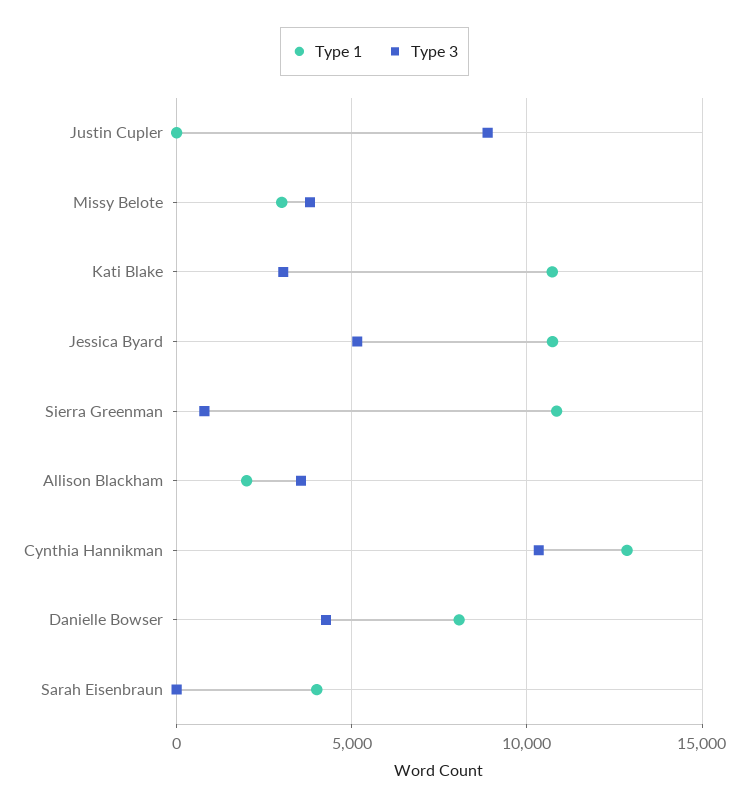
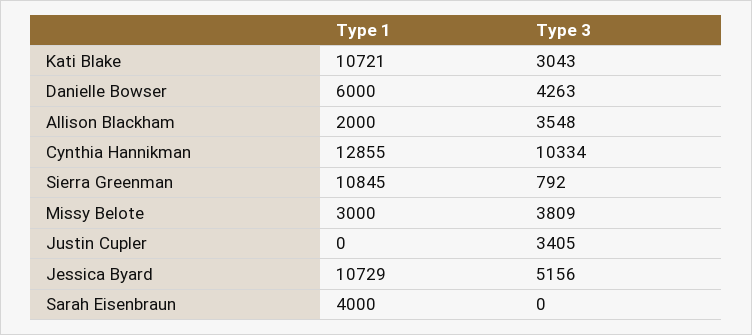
Type 3, Justin Cupler: 9000 -> 3405
Type 1, Danielle Bowser: 8000 -> 6000

